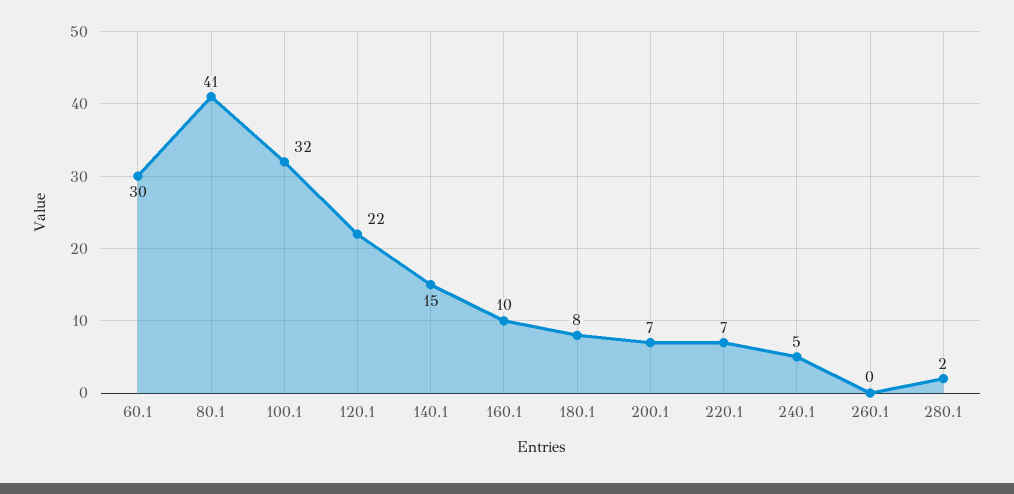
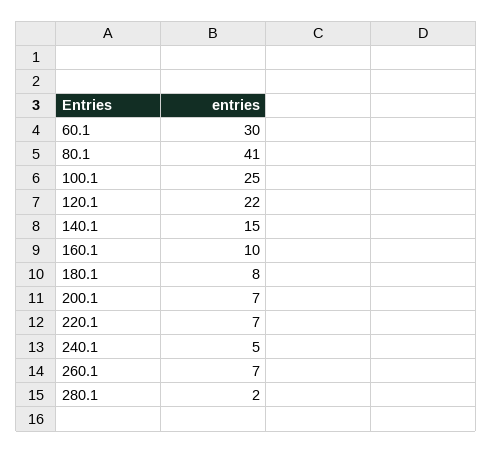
100.1: 32 -> 25
260.1: 0 -> 7

